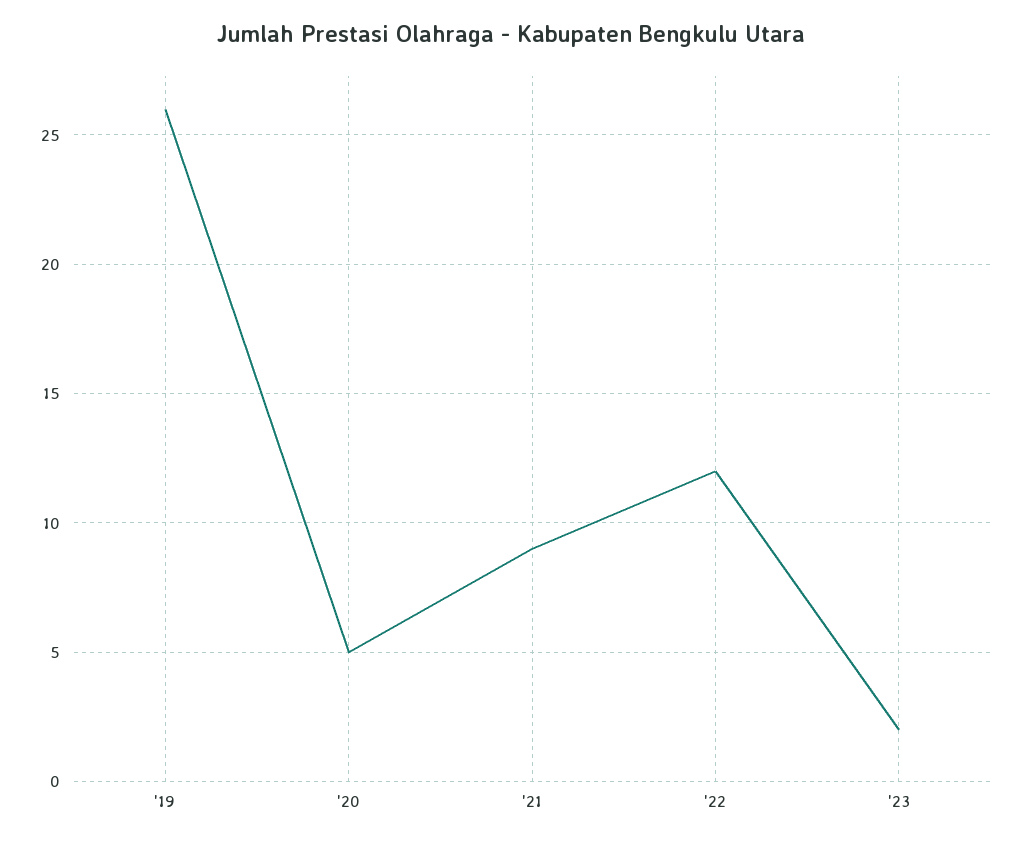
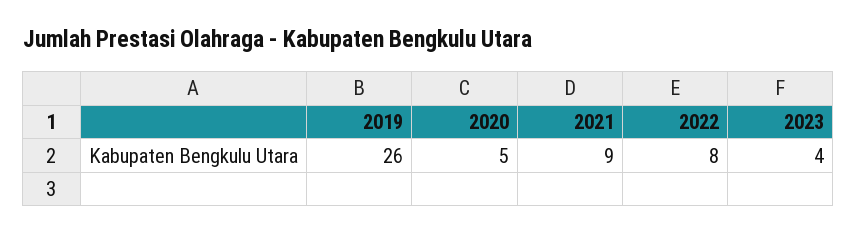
'22: 12 -> 8
'23: 2 -> 4

